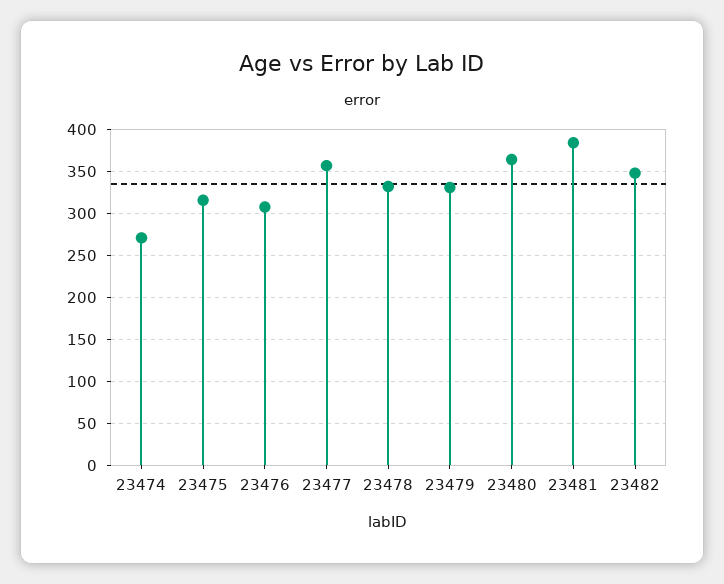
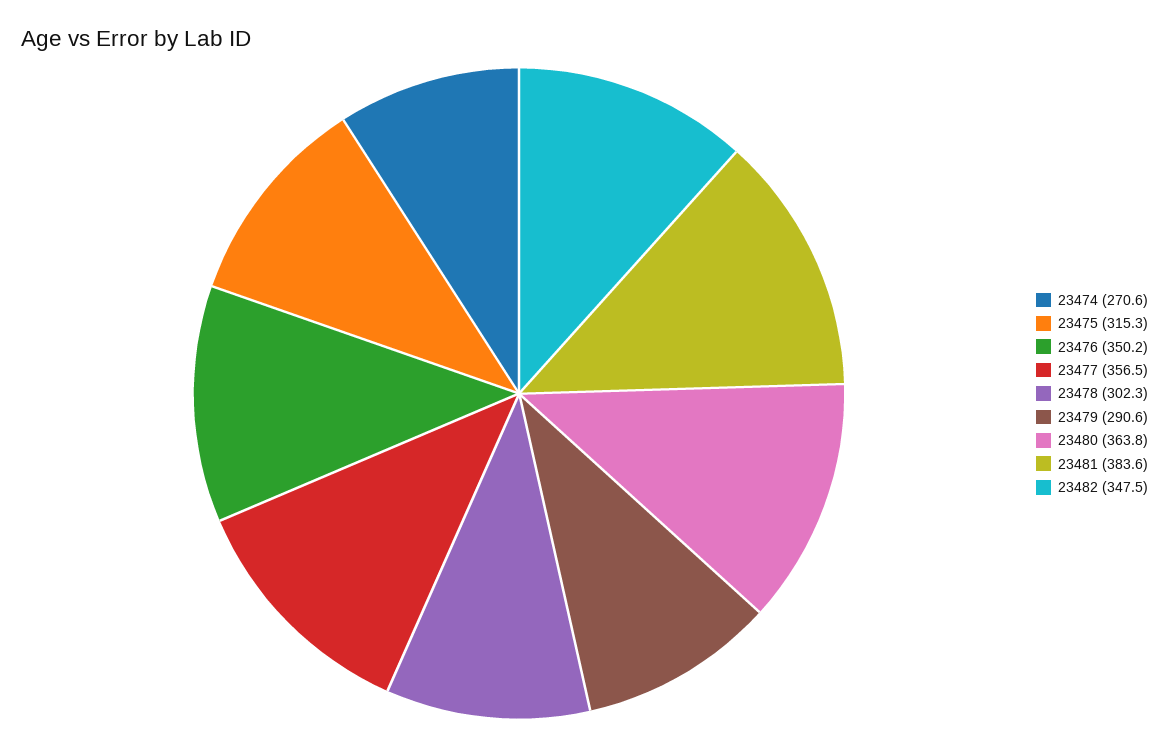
23476: 310 -> 350.2
23478: 330 -> 302.3
23479: 330 -> 290.6

